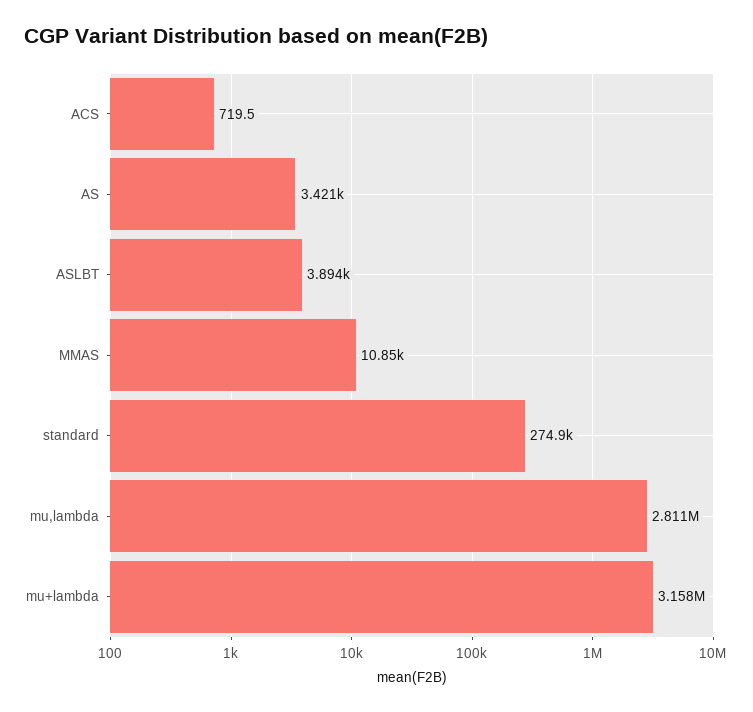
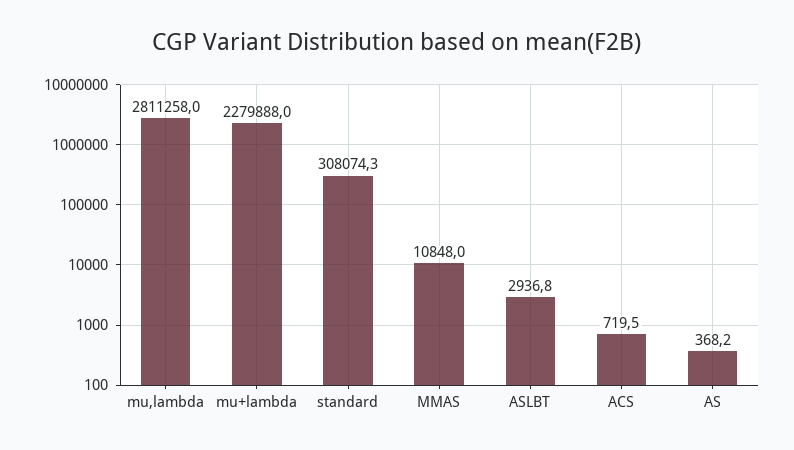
AS: 3421 -> 368.2
ASLBT: 3894 -> 2936.8
standard: 274900 -> 308074.3
mu+lambda: 3158000 -> 2279888

